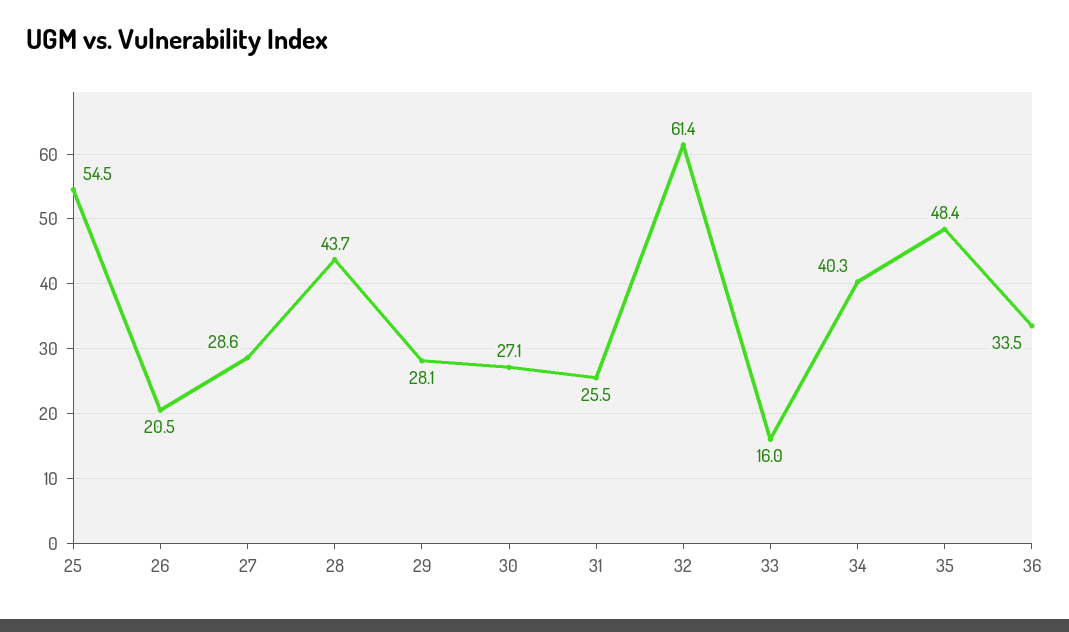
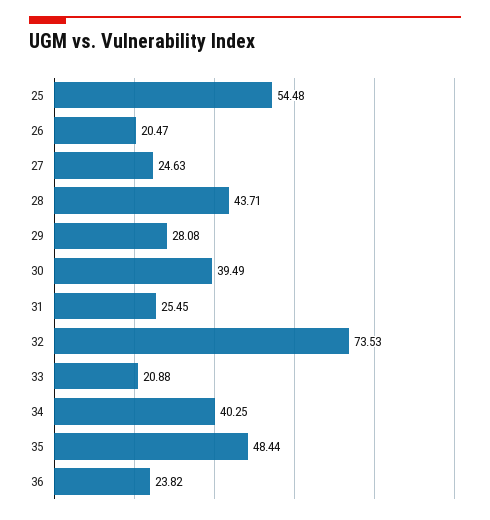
27: 28.6 -> 24.63
30: 27.1 -> 39.49
32: 61.4 -> 73.53
33: 16 -> 20.88
36: 33.5 -> 23.82

